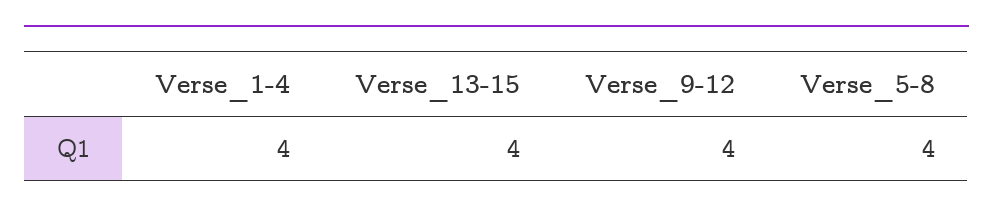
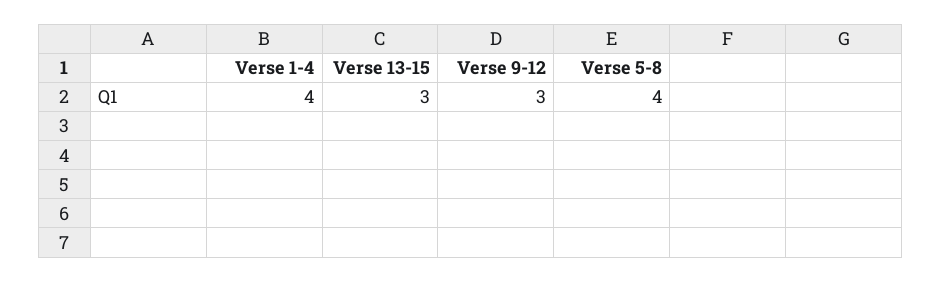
Verse_13-15: 4 -> 3
Verse_9-12: 4 -> 3

